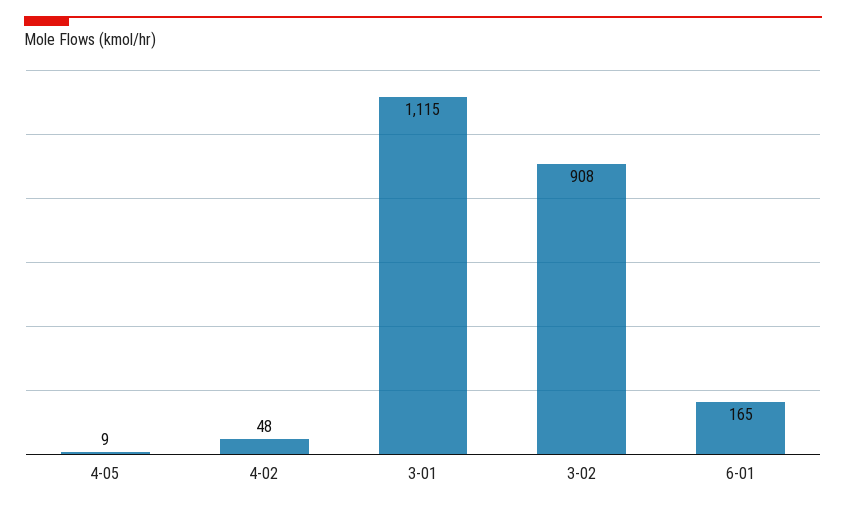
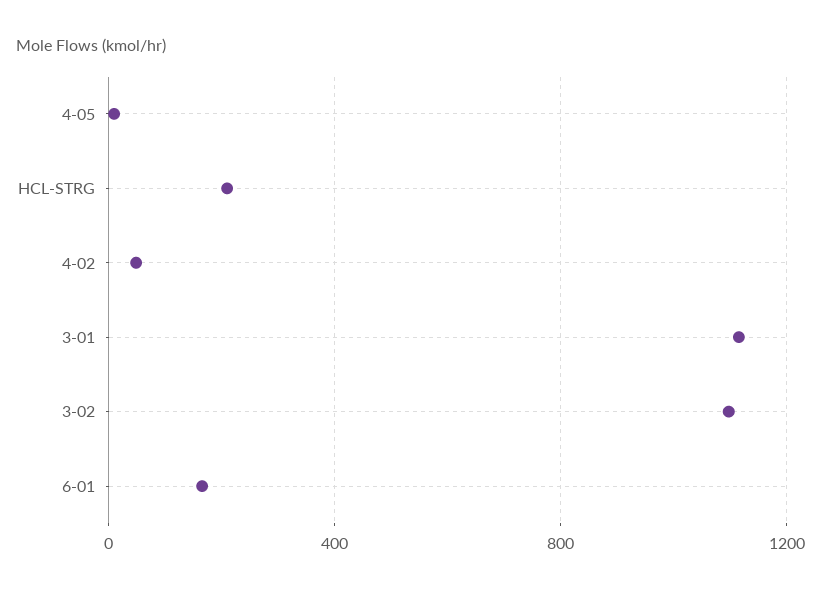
3-02: 908 -> 1100
HCL-STRG: none -> 200

